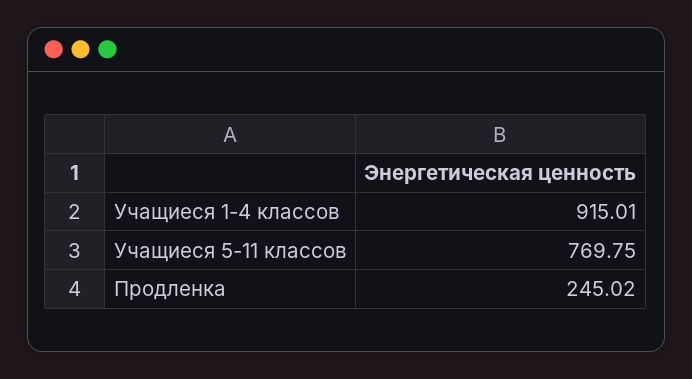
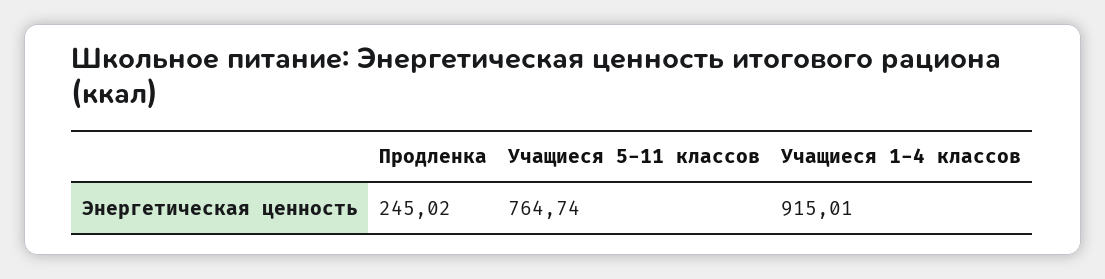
Учащиеся 5-11 классов: 769.75 -> 764.74

